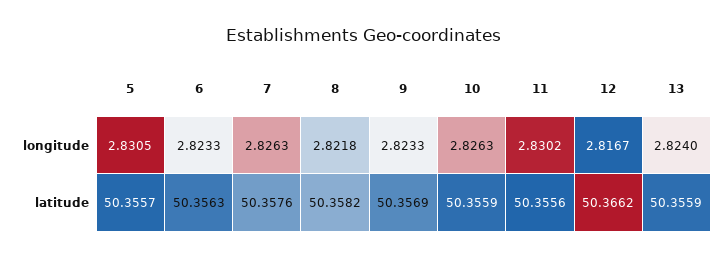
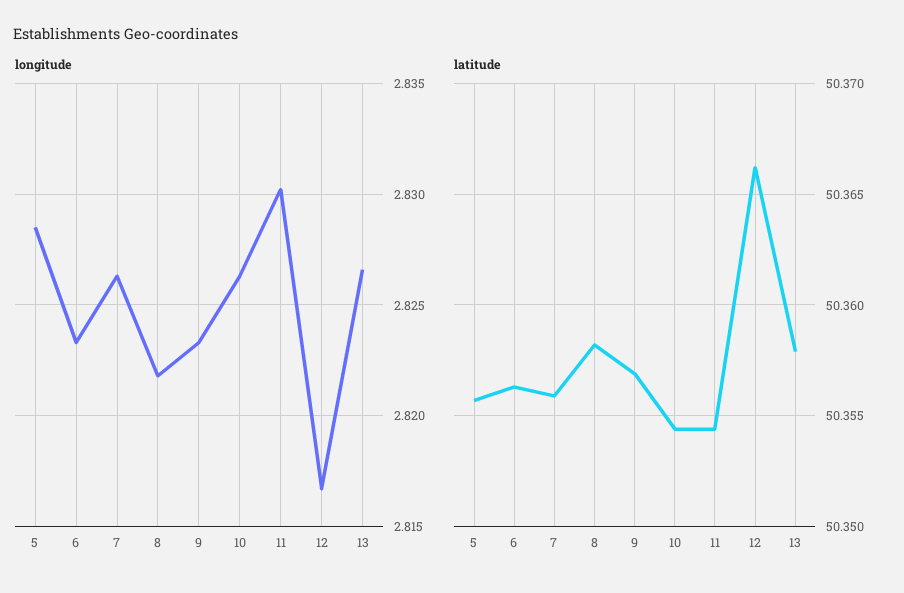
longitude, 5: 2.8305 -> 2.8285
longitude, 13: 2.824 -> 2.8265
latitude, 7: 50.3576 -> 50.356
latitude, 10: 50.3559 -> 50.3545
latitude, 11: 50.3556 -> 50.3545
latitude, 13: 50.3559 -> 50.358

